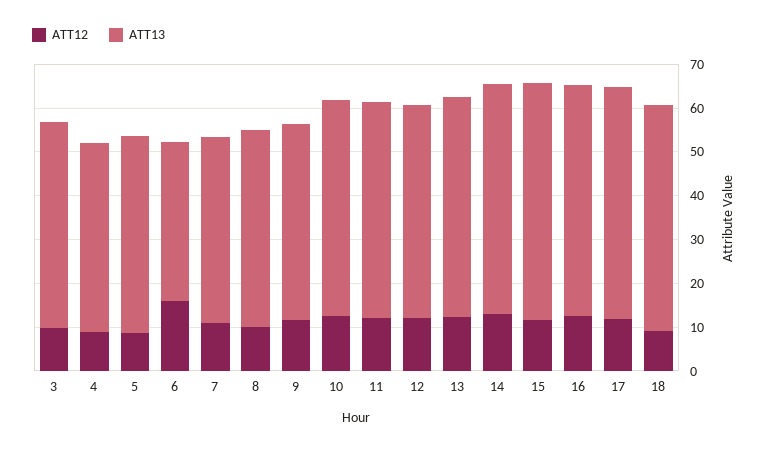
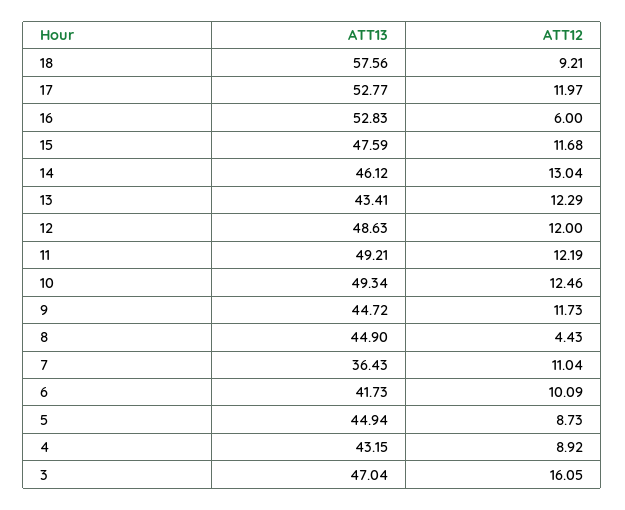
ATT12, 3: 10 -> 16.05
ATT12, 6: 16 -> 10.09
ATT13, 6: 36 -> 41.73
ATT13, 7: 42 -> 36.43
ATT12, 8: 10 -> 4.43
ATT13, 13: 50 -> 43.41
ATT13, 14: 52 -> 46.12
ATT13, 15: 54 -> 47.59
ATT12, 16: 12 -> 6
ATT13, 18: 52 -> 57.56

